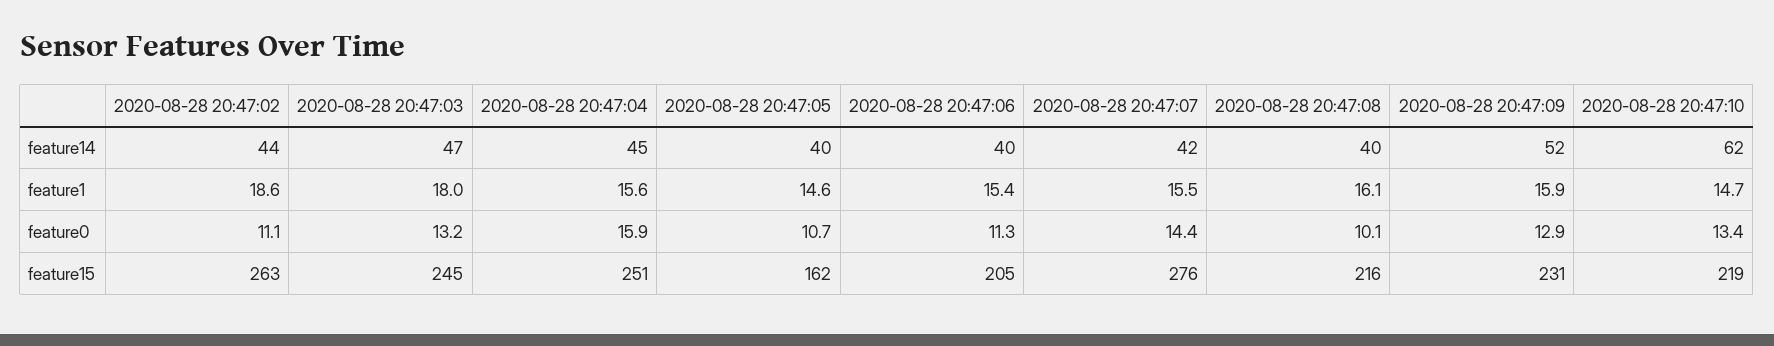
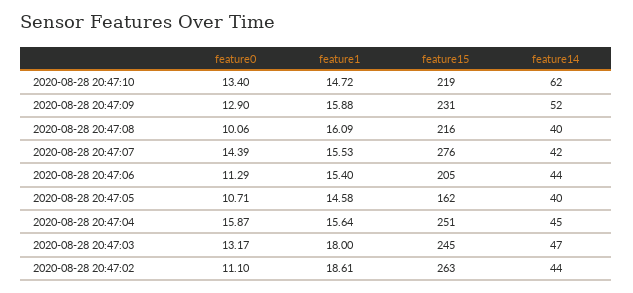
2020-08-28 20:47:06, feature14: 40 -> 44

